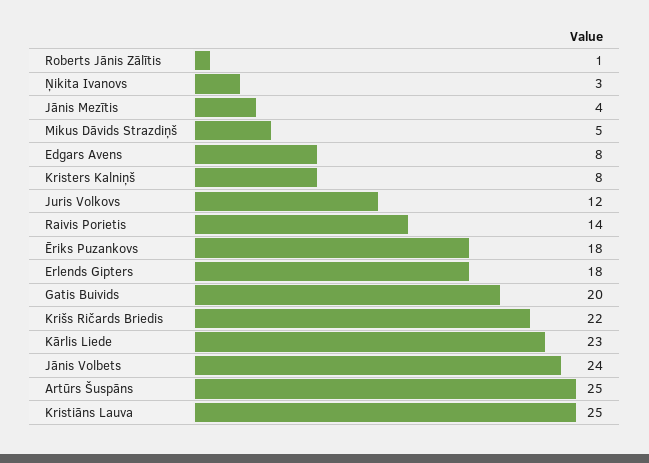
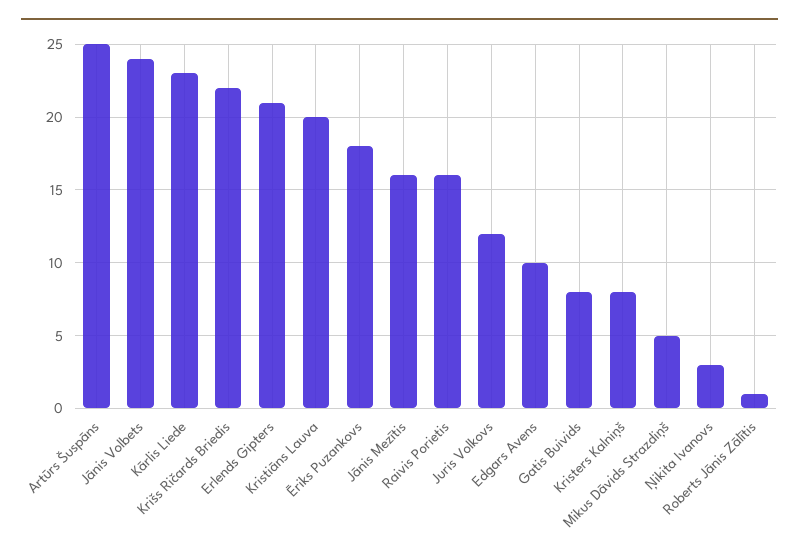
Jānis Mezītis: 4 -> 16
Edgars Avens: 8 -> 10
Raivis Porietis: 14 -> 16
Erlends Gipters: 18 -> 21
Gatis Buivids: 20 -> 8
Kristiāns Lauva: 25 -> 20

